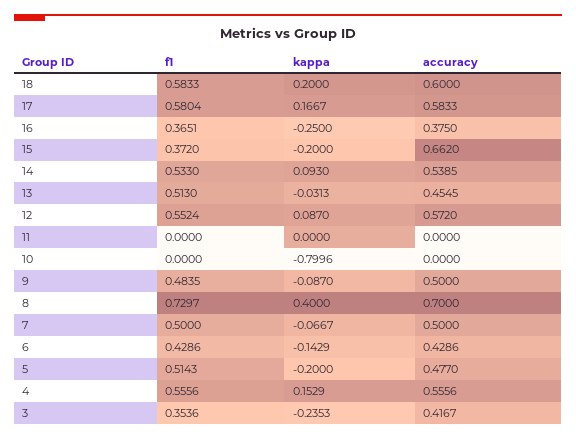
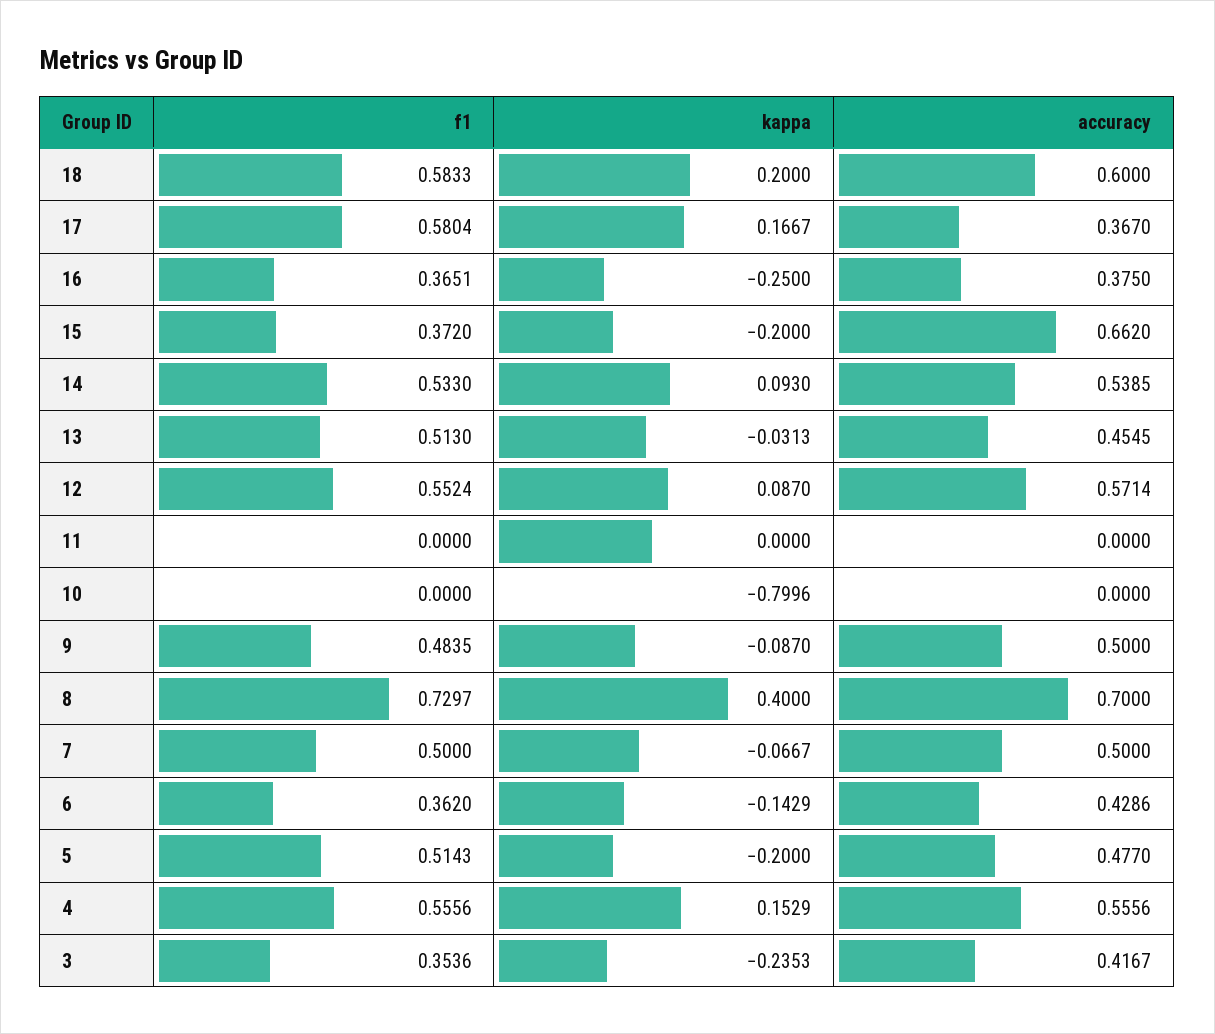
accuracy, 17: 0.5833 -> 0.367
accuracy, 12: 0.572 -> 0.5714
f1, 6: 0.4286 -> 0.362

